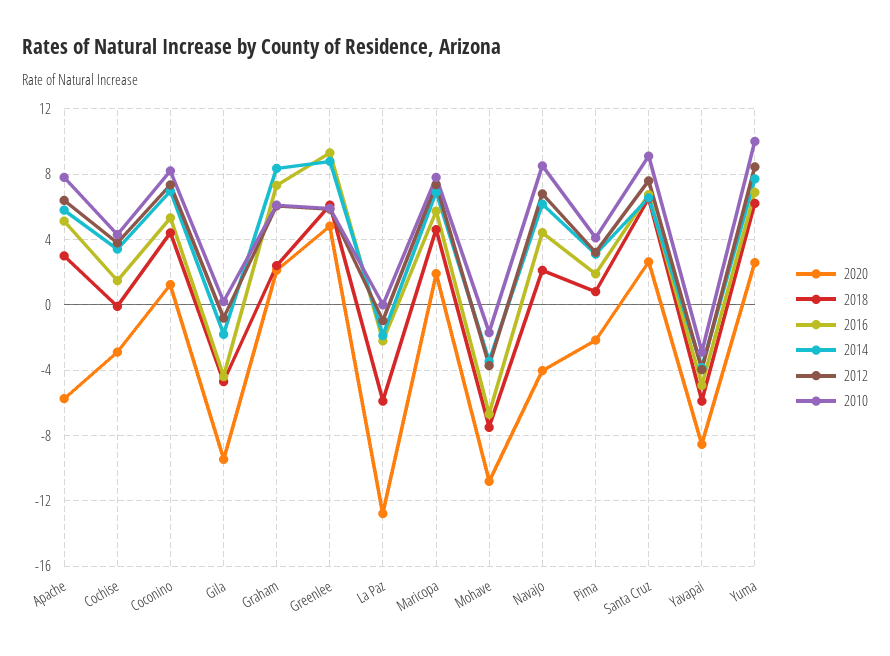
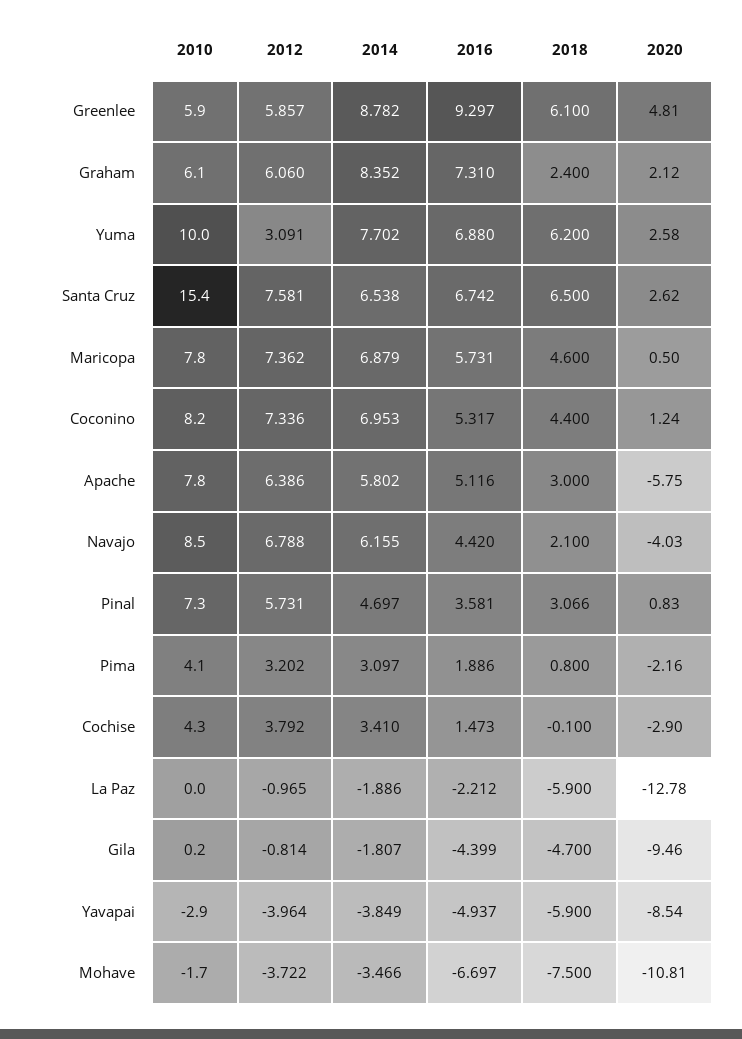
2020, Maricopa: 2 -> 0.5
2010, Santa Cruz: 9 -> 15.4
2012, Yuma: 8.5 -> 3.091
2010, Pinal: none -> 7.3
2012, Pinal: none -> 5.731
2014, Pinal: none -> 4.697
2016, Pinal: none -> 3.581
2018, Pinal: none -> 3.066
2020, Pinal: none -> 0.83

